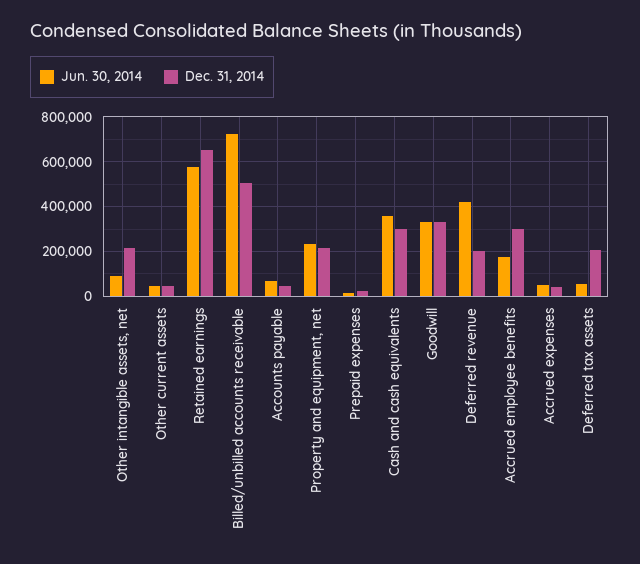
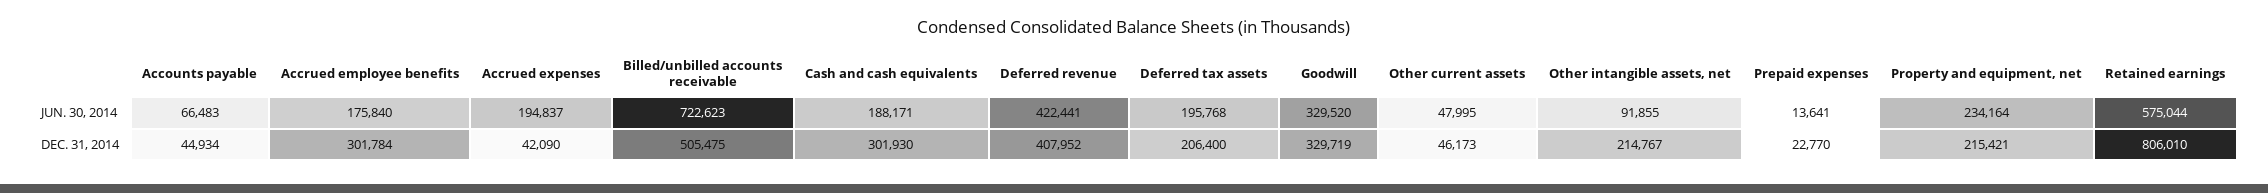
Dec. 31, 2014, Retained earnings: 650000 -> 806010
Jun. 30, 2014, Cash and cash equivalents: 350000 -> 188171
Dec. 31, 2014, Deferred revenue: 200000 -> 407952
Jun. 30, 2014, Accrued expenses: 50000 -> 194837
Jun. 30, 2014, Deferred tax assets: 50000 -> 195768

